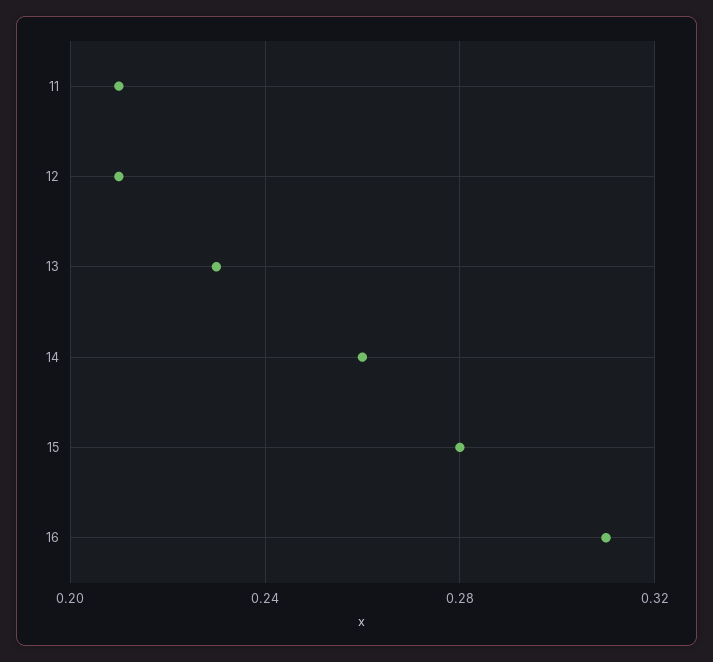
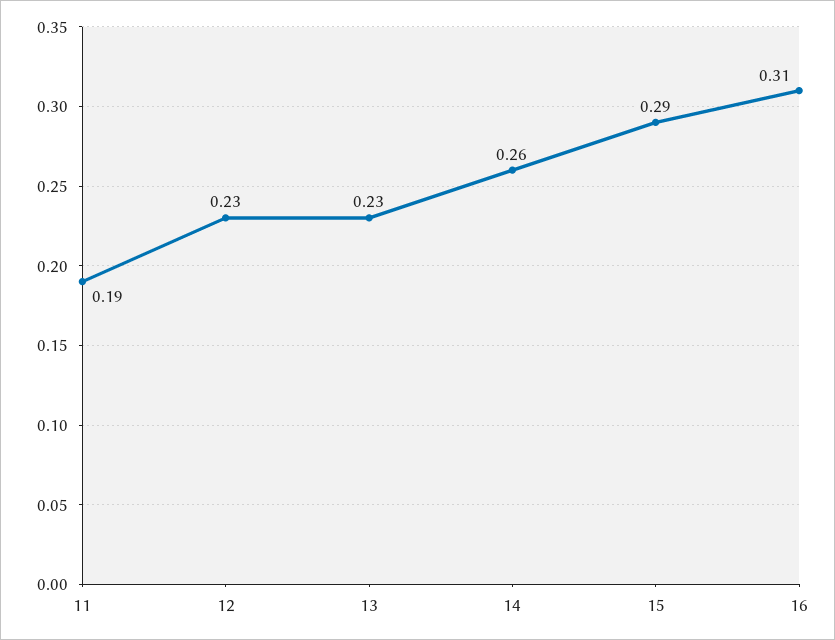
11: 0.21 -> 0.19
12: 0.21 -> 0.23
15: 0.28 -> 0.29

